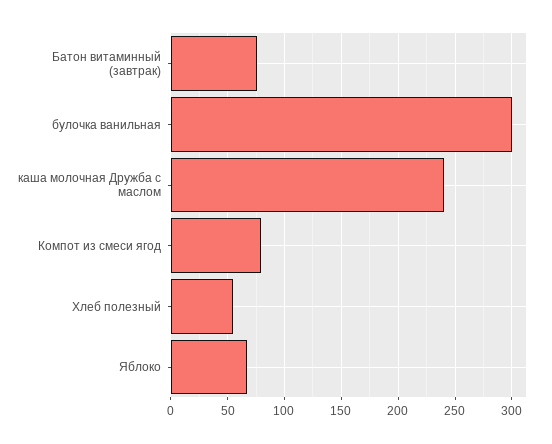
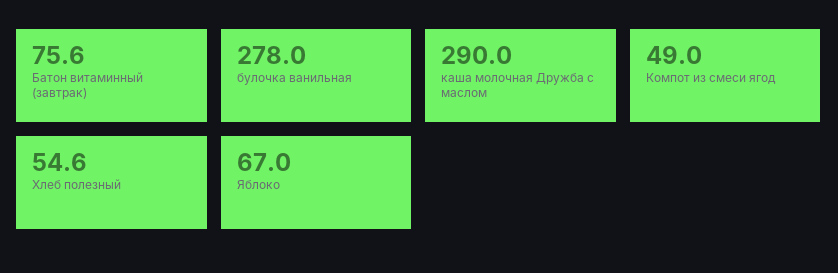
булочка ванильная: 300 -> 278
каша молочная Дружба с маслом: 240 -> 290
Компот из смеси ягод: 80 -> 49

